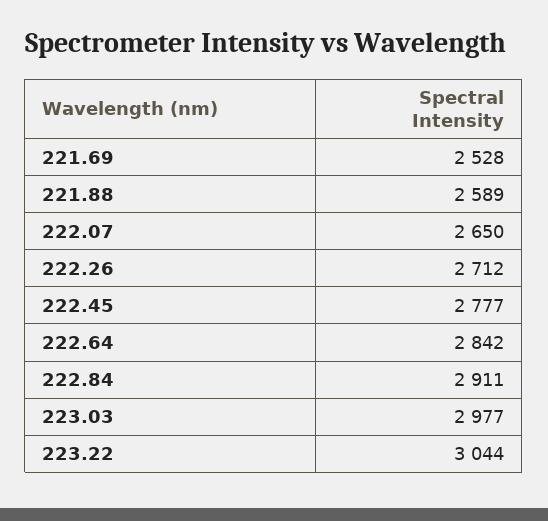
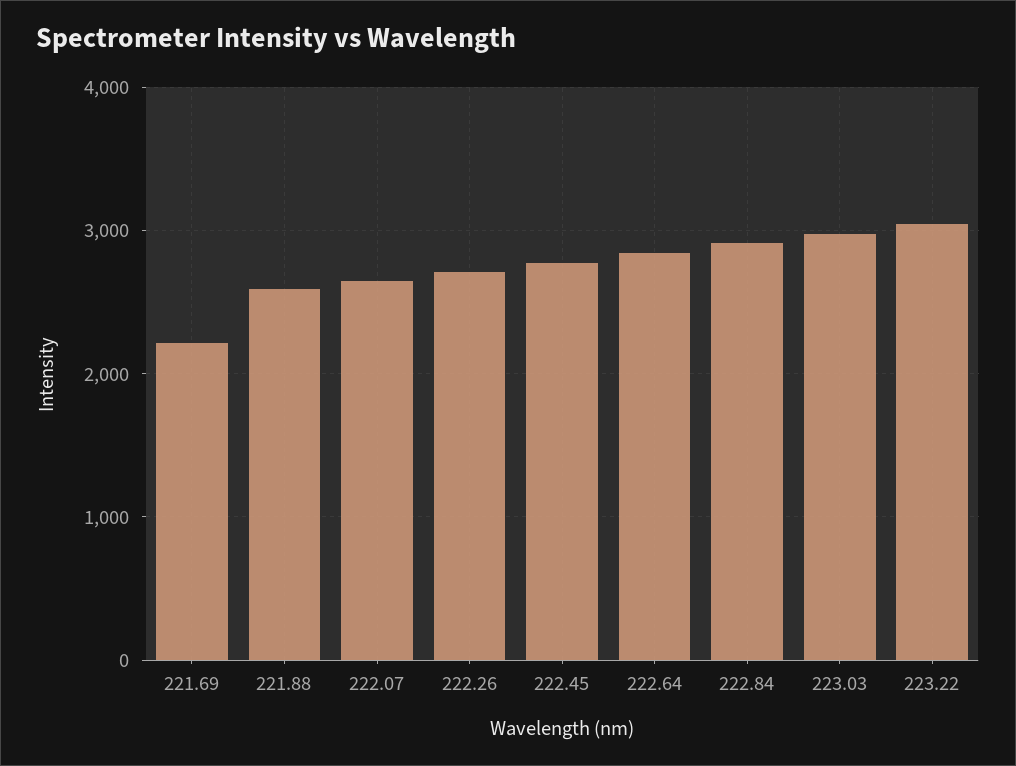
221.69: 2528 -> 2200

